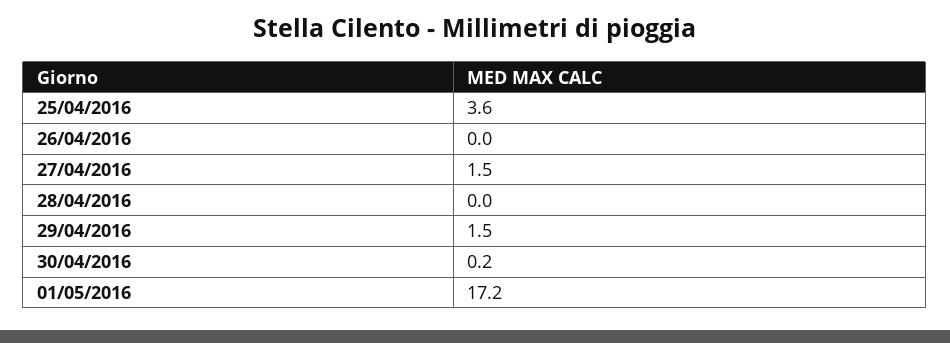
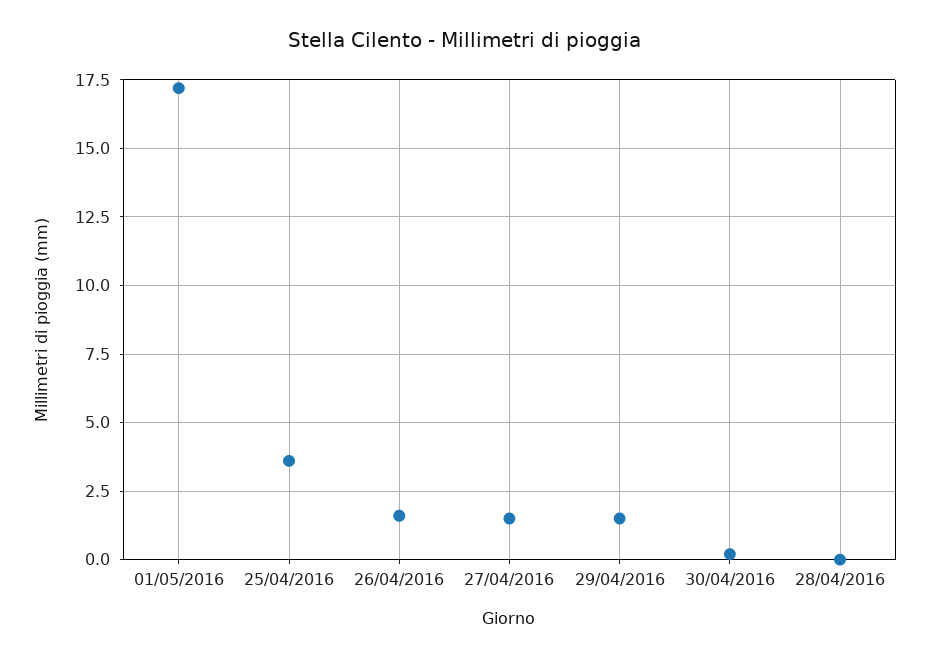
26/04/2016: 0 -> 1.5

